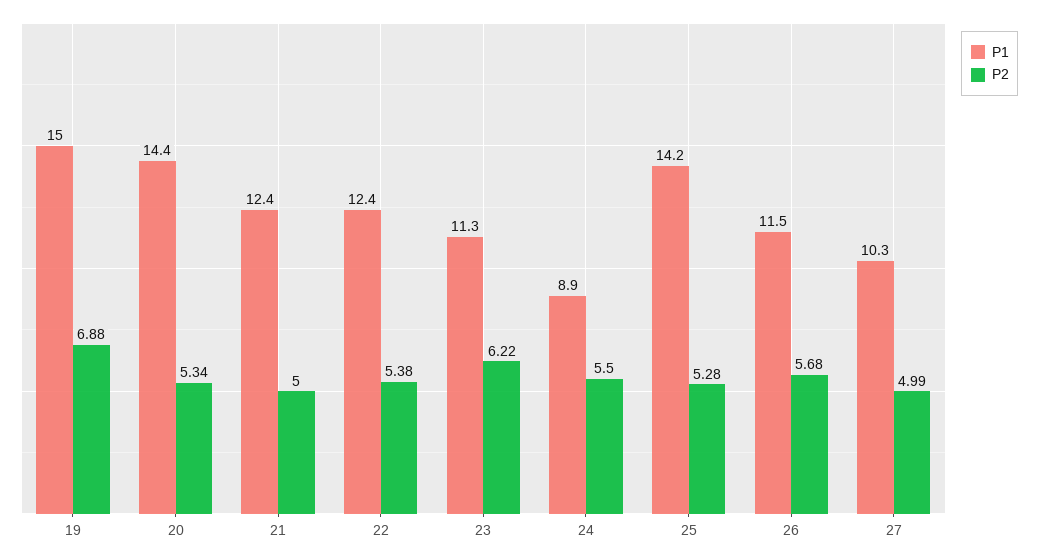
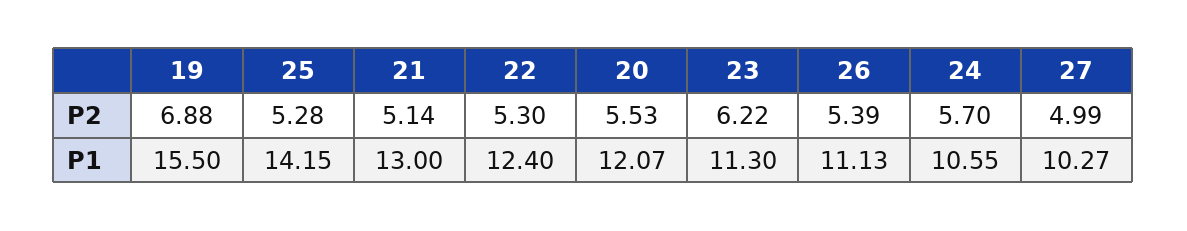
P1, 19: 15 -> 15.5
P1, 20: 14.4 -> 12.07
P2, 20: 5.34 -> 5.53
P1, 21: 12.4 -> 13
P2, 21: 5 -> 5.14
P2, 22: 5.38 -> 5.3
P1, 24: 8.9 -> 10.55
P2, 24: 5.5 -> 5.7
P1, 26: 11.5 -> 11.13
P2, 26: 5.68 -> 5.39

